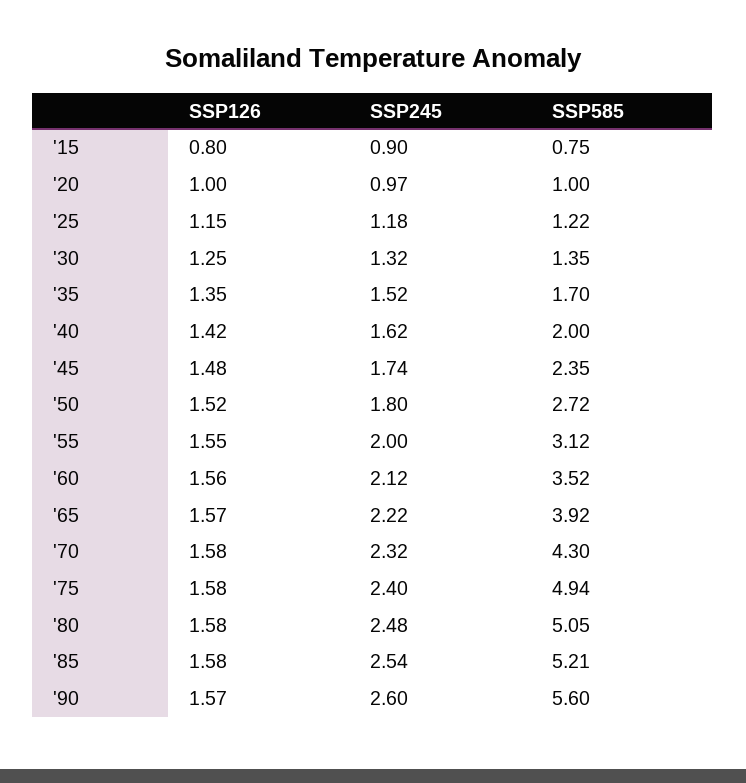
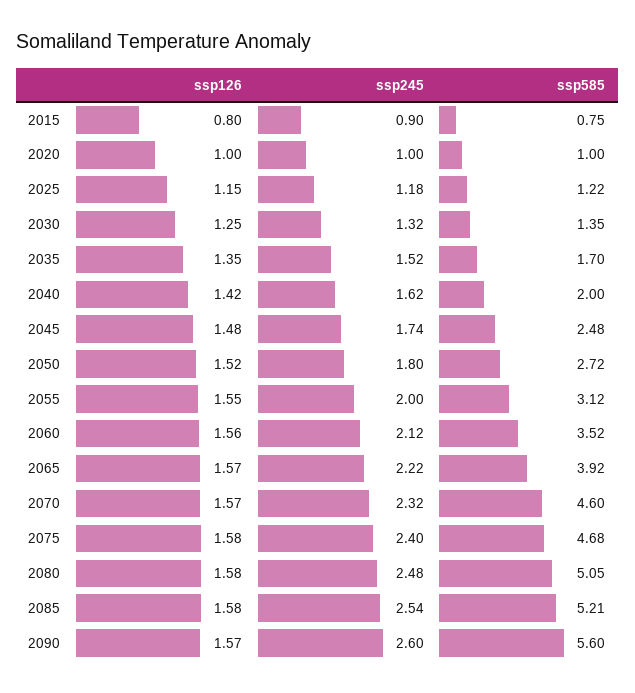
SSP245, '20: 0.97 -> 1
SSP585, '45: 2.35 -> 2.48
SSP126, '70: 1.58 -> 1.57
SSP585, '70: 4.3 -> 4.6
SSP585, '75: 4.94 -> 4.68

